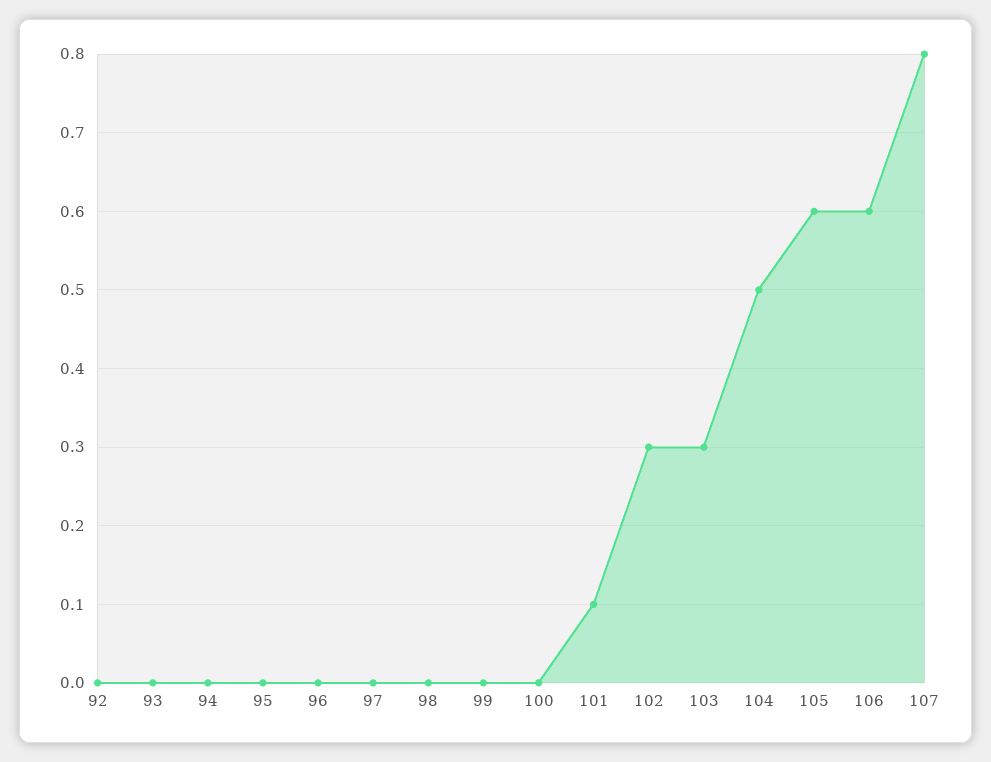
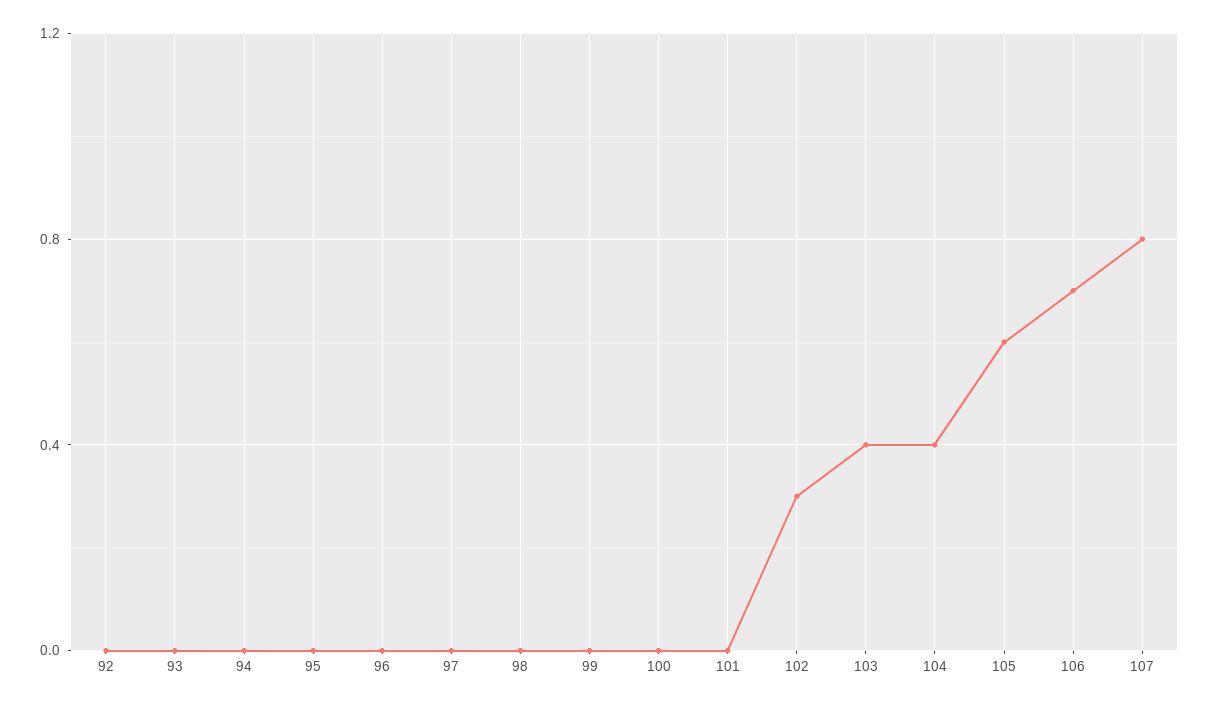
101: 0.1 -> 0
103: 0.3 -> 0.4
104: 0.5 -> 0.4
106: 0.6 -> 0.7

